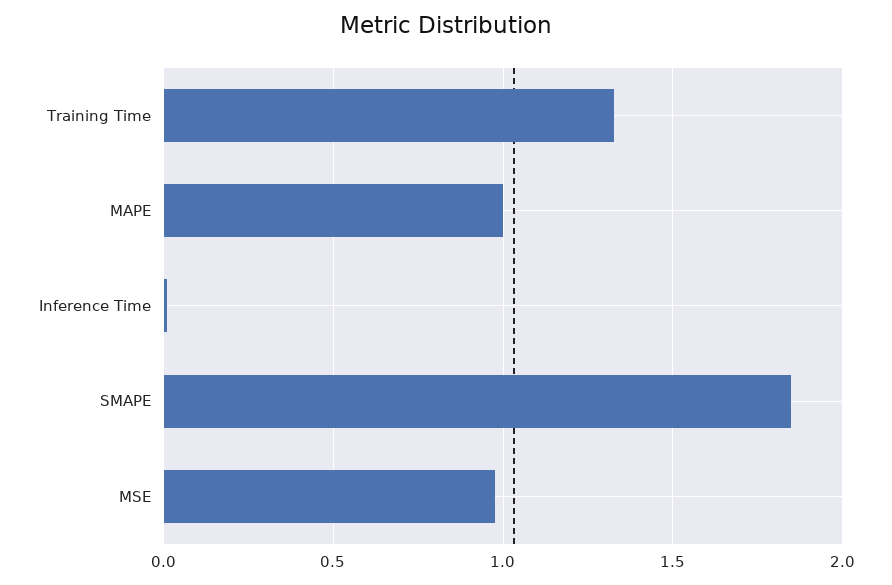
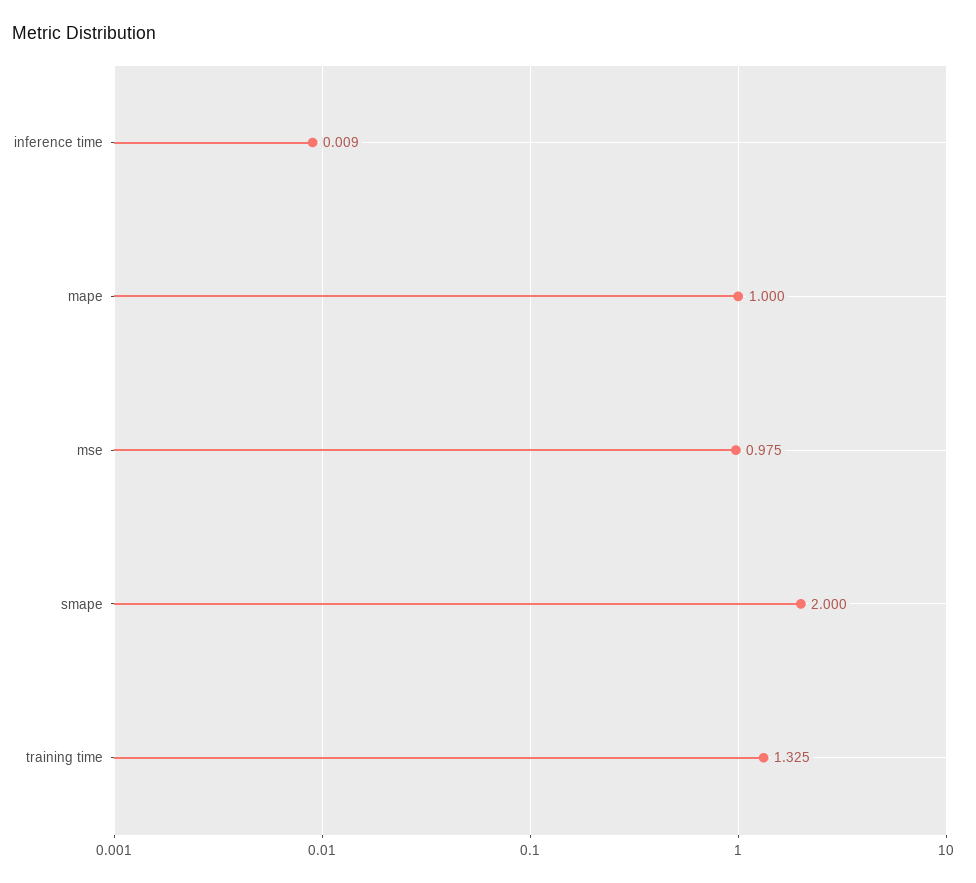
SMAPE: 1.85 -> 2

